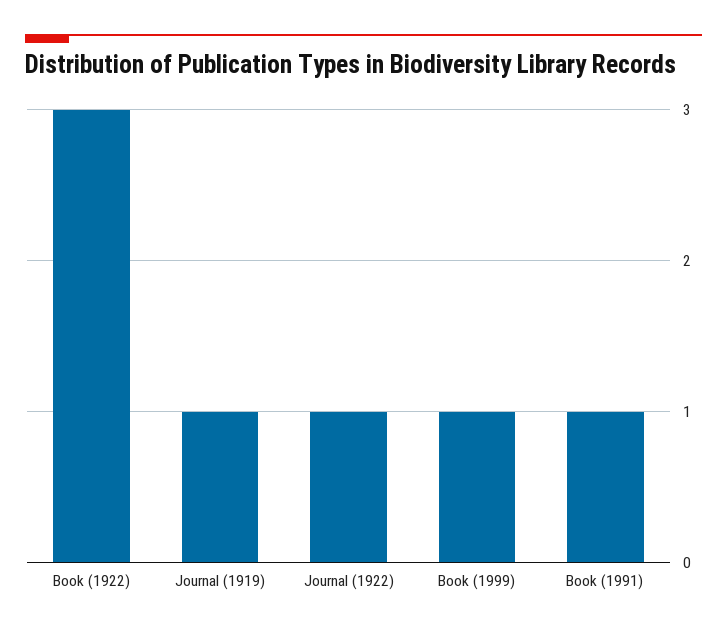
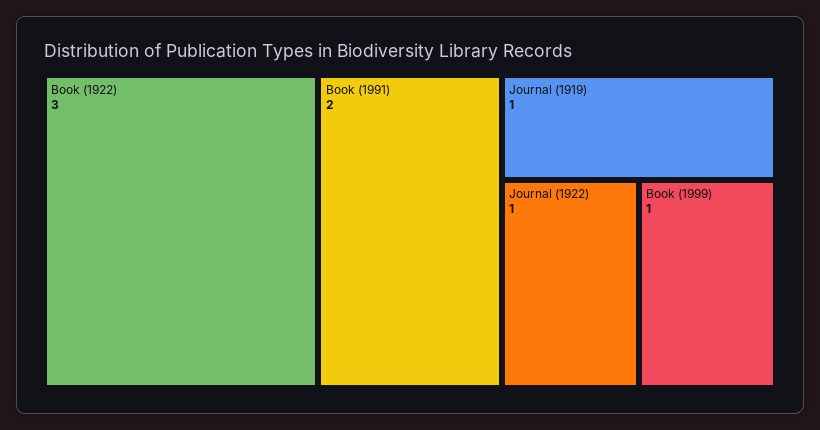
Book (1991): 1 -> 2

